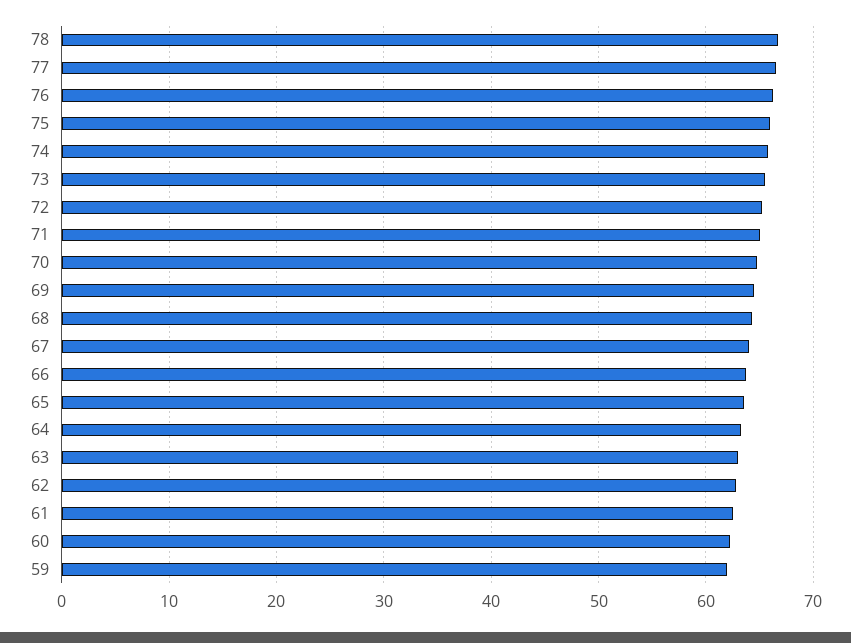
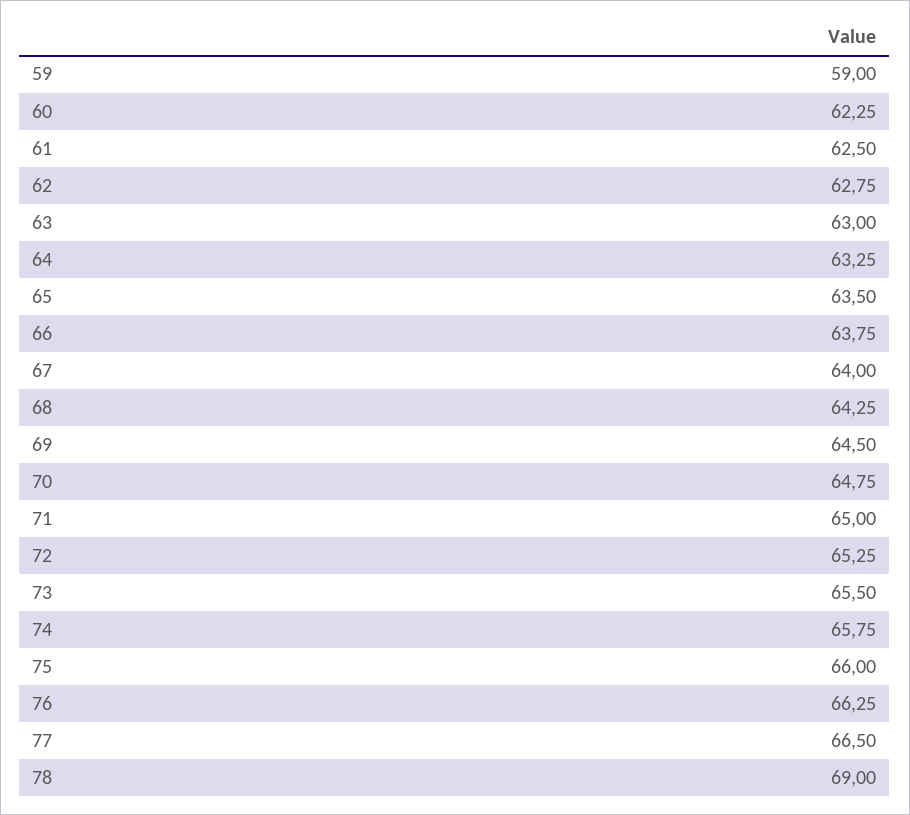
78: 67 -> 69
59: 62 -> 59

